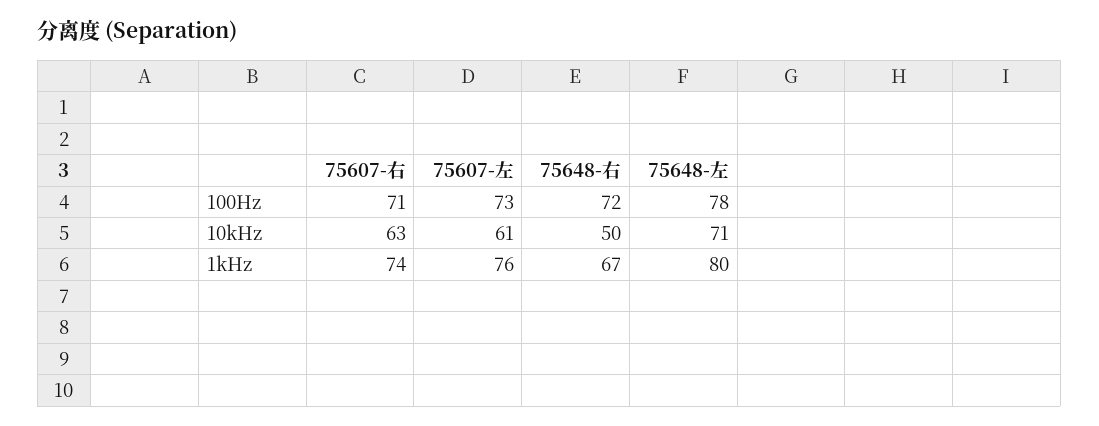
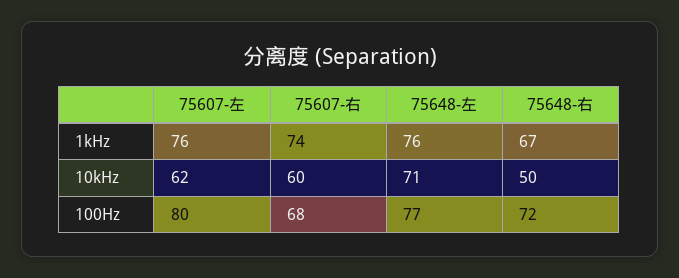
75607-右, 100Hz: 71 -> 68
75607-左, 100Hz: 73 -> 80
75648-左, 100Hz: 78 -> 77
75607-右, 10kHz: 63 -> 60
75607-左, 10kHz: 61 -> 62
75648-左, 1kHz: 80 -> 76

